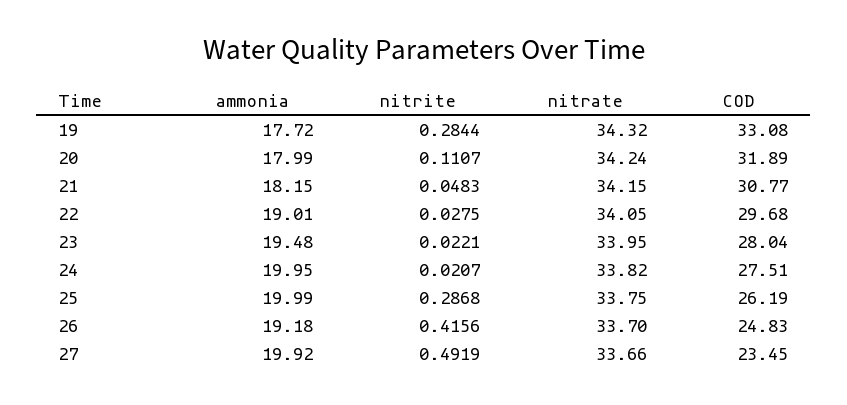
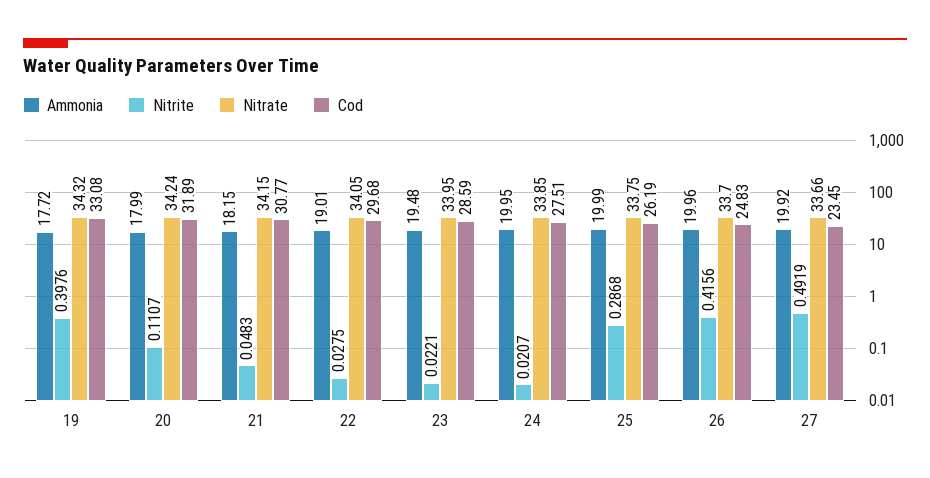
nitrite, 19: 0.2844 -> 0.3976
COD, 23: 28.04 -> 28.59
nitrate, 24: 33.82 -> 33.85
ammonia, 26: 19.18 -> 19.96

